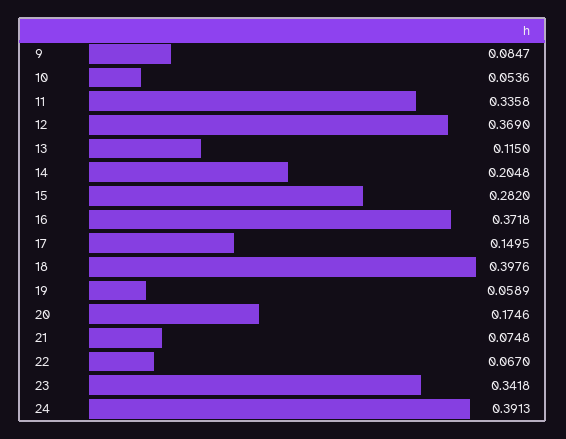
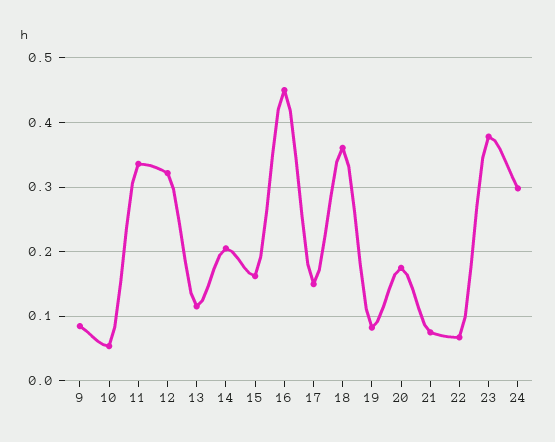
12: 0.369 -> 0.32
15: 0.282 -> 0.16
16: 0.3718 -> 0.45
18: 0.3976 -> 0.36
19: 0.0589 -> 0.08
23: 0.3418 -> 0.38
24: 0.3913 -> 0.3

